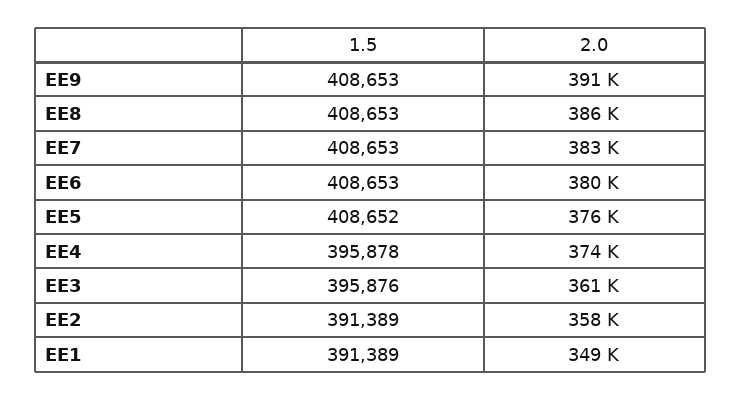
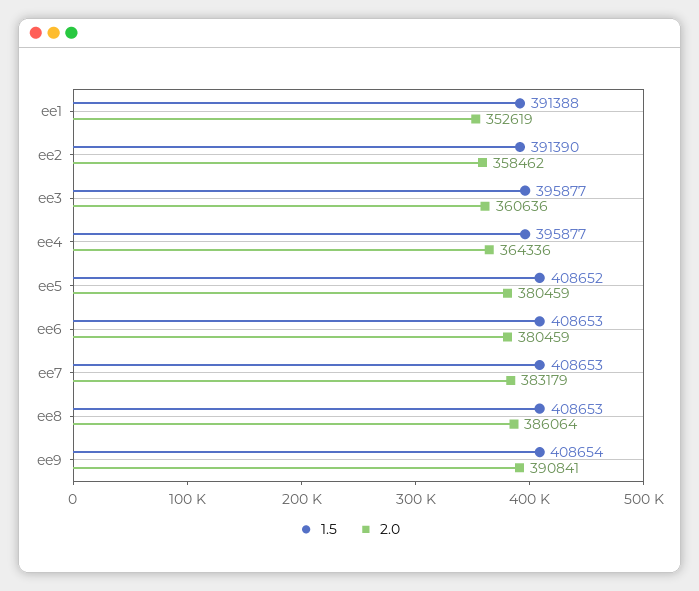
1.5, EE9: 408653 -> 408654
2.0, EE5: 376000 -> 380459
1.5, EE4: 395878 -> 395877
2.0, EE4: 374000 -> 364336
1.5, EE3: 395876 -> 395877
1.5, EE2: 391389 -> 391390
1.5, EE1: 391389 -> 391388
2.0, EE1: 349000 -> 352619

